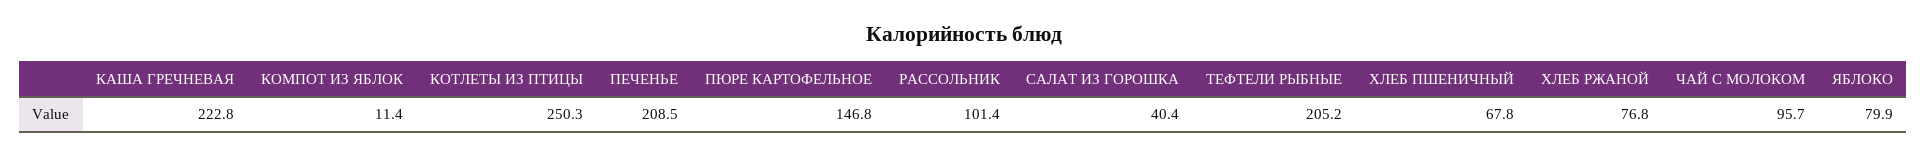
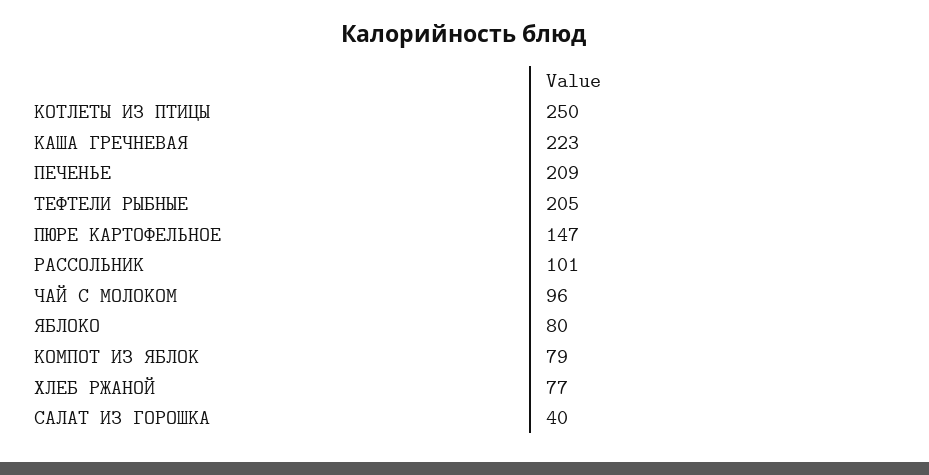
КОМПОТ ИЗ ЯБЛОК: 11.4 -> 79
ХЛЕБ ПШЕНИЧНЫЙ: 67.8 -> none

